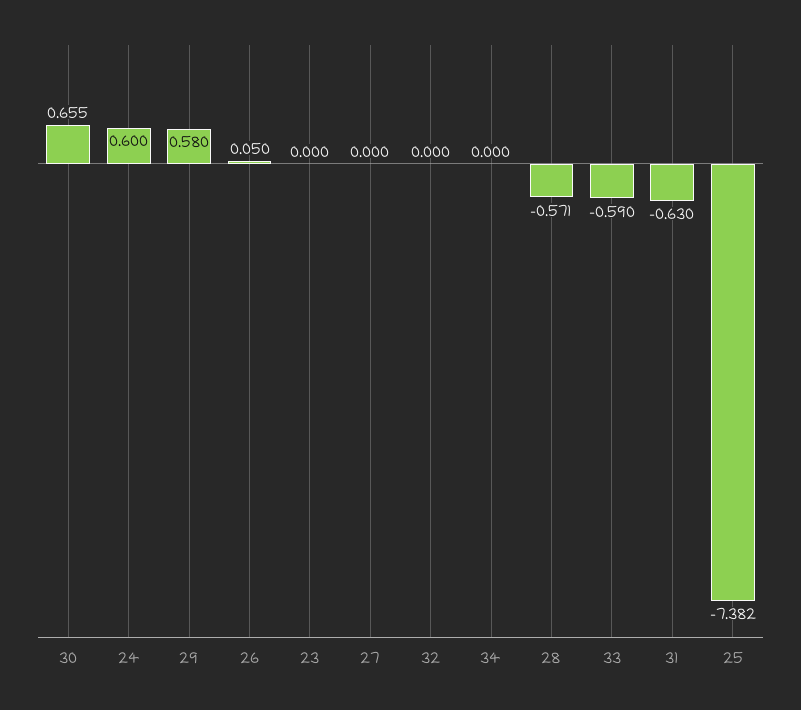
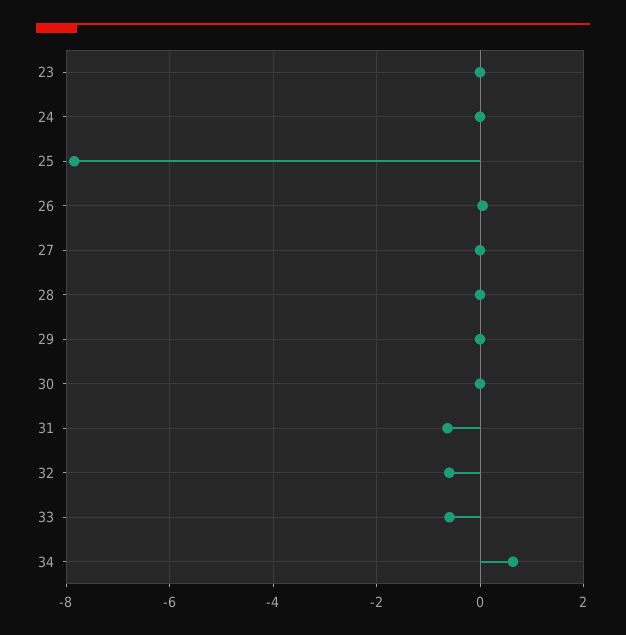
30: 0.655 -> 0
24: 0.6 -> 0
29: 0.58 -> 0
32: 0 -> -0.6
34: 0 -> 0.6
28: -0.571 -> 0
25: -7.382 -> -7.8

